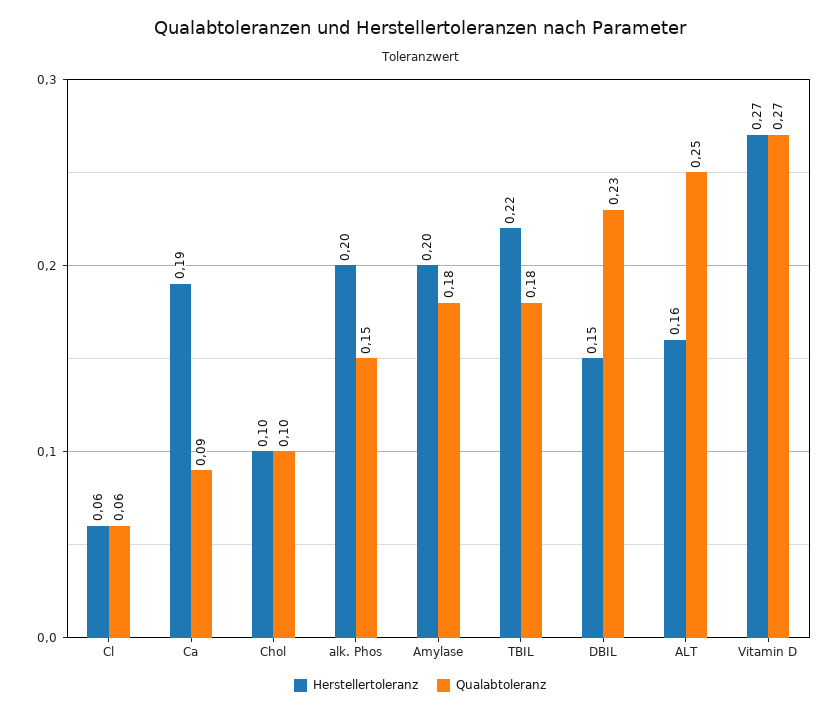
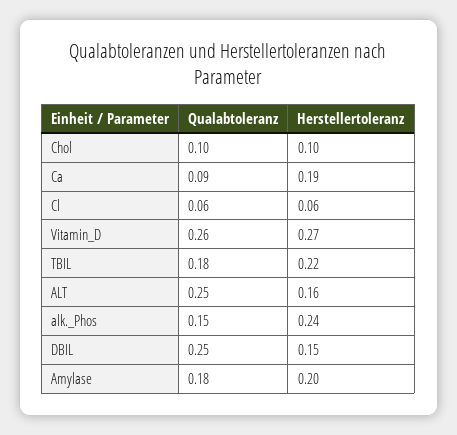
Herstellertoleranz, alk. Phos: 0.2 -> 0.24
Qualabtoleranz, DBIL: 0.23 -> 0.25
Qualabtoleranz, Vitamin D: 0.27 -> 0.26

